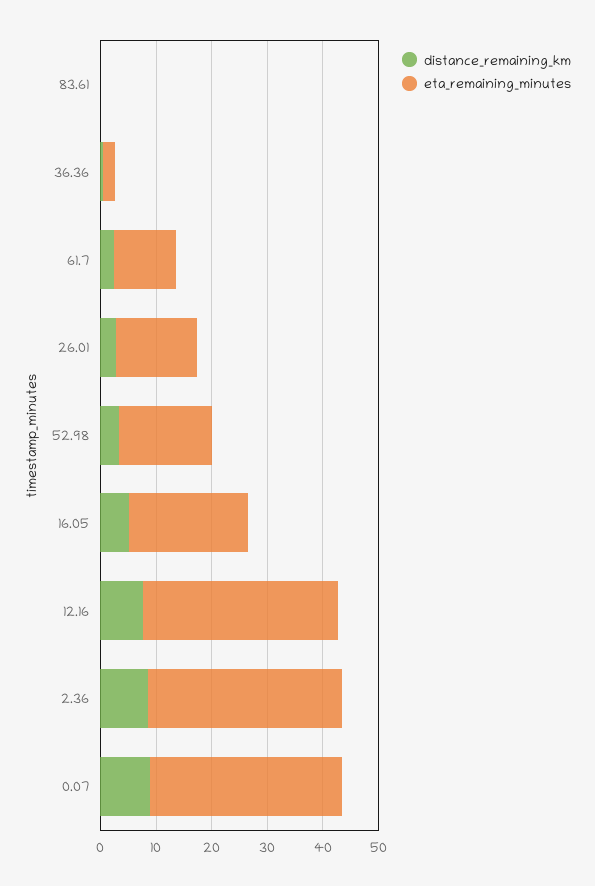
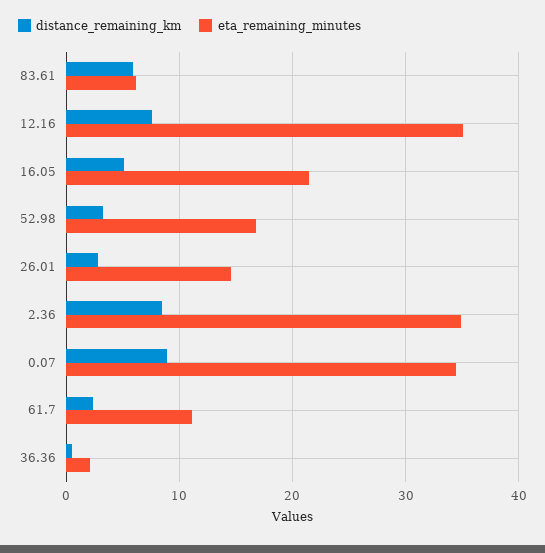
distance_remaining_km, 83.61: 0 -> 6
eta_remaining_minutes, 83.61: 0 -> 6

